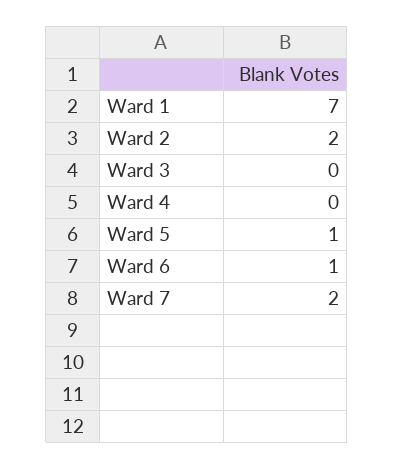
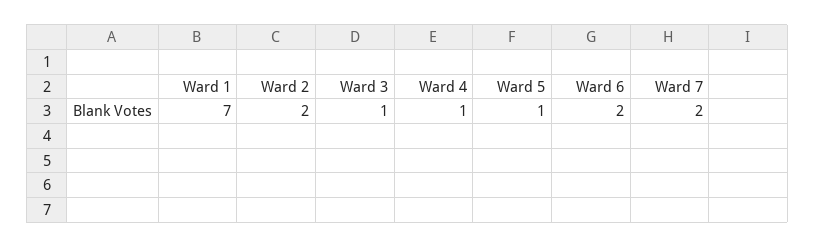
Ward 3: 0 -> 1
Ward 4: 0 -> 1
Ward 6: 1 -> 2

